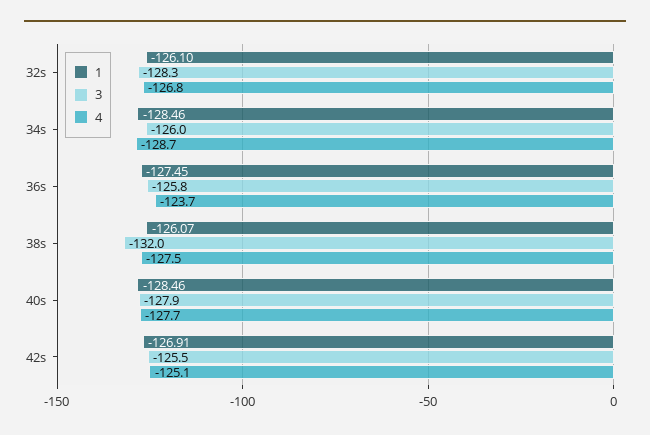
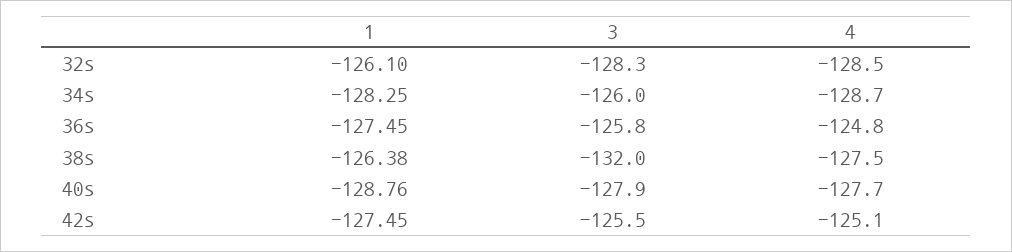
4, 32s: -126.8 -> -128.5
1, 34s: -128.46 -> -128.25
4, 36s: -123.7 -> -124.8
1, 38s: -126.07 -> -126.38
1, 40s: -128.46 -> -128.76
1, 42s: -126.91 -> -127.45

